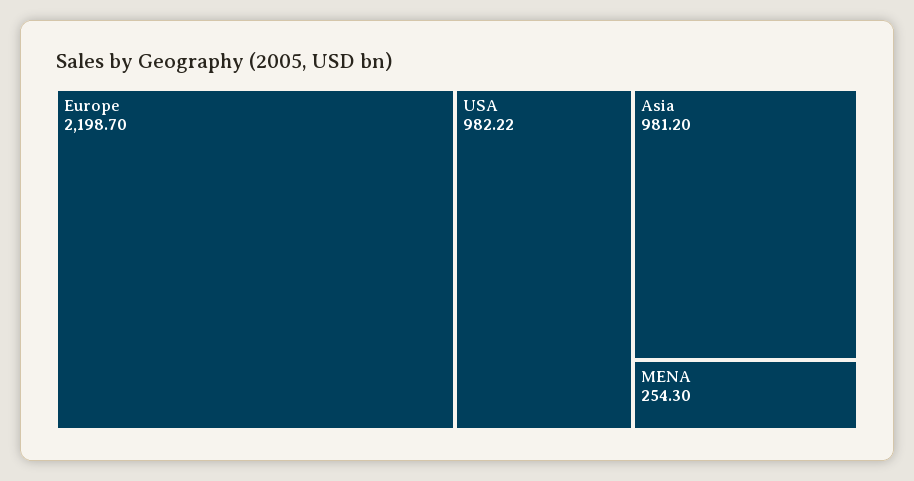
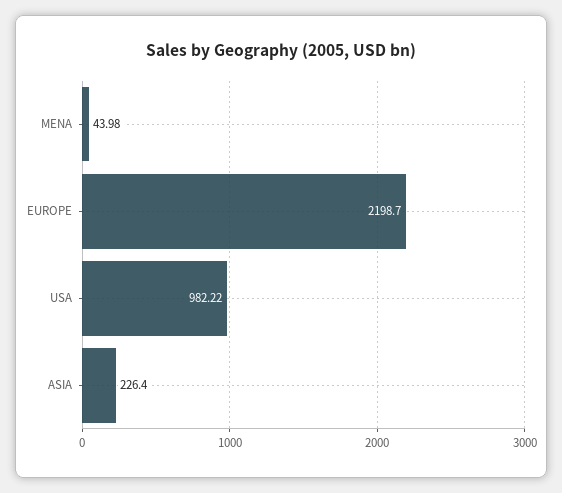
Asia: 981.2 -> 226.4
MENA: 254.3 -> 43.98

